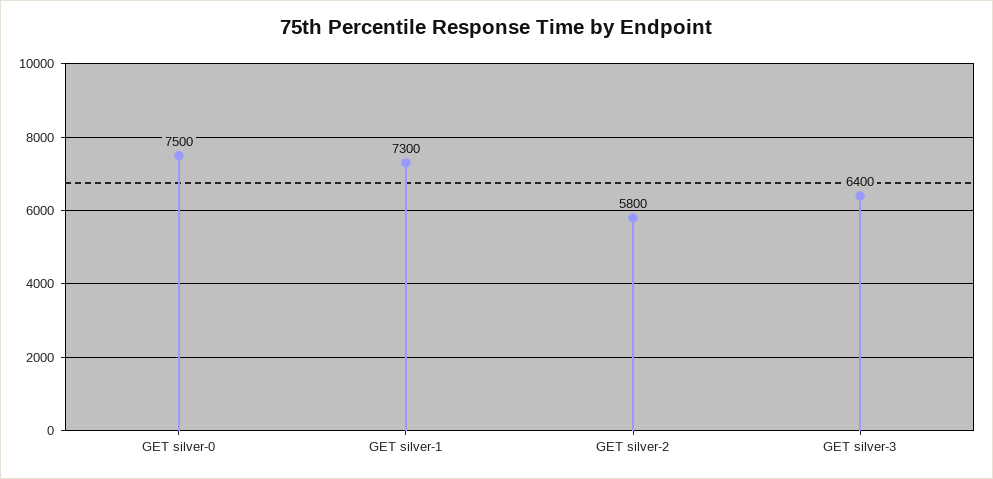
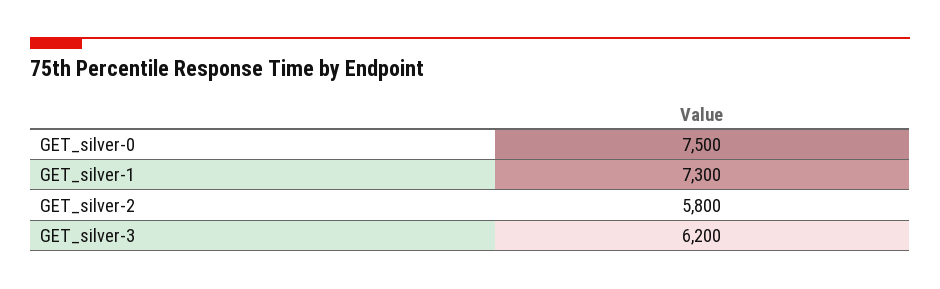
GET silver-3: 6400 -> 6200

